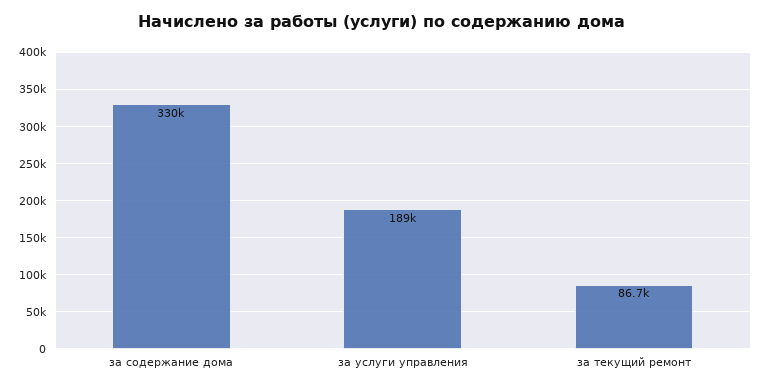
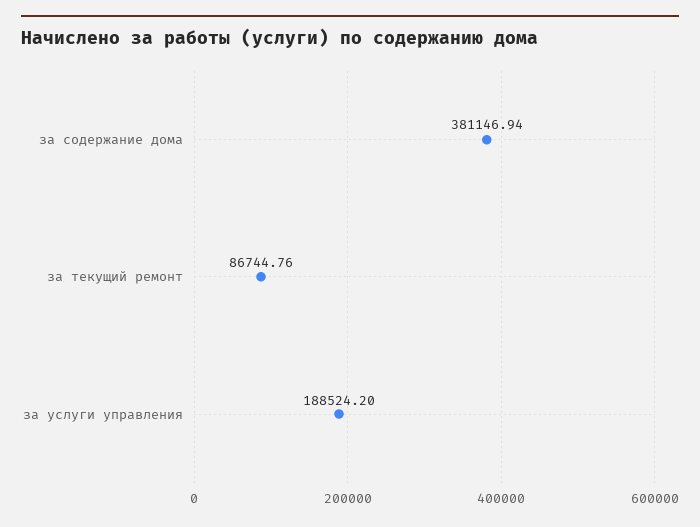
за содержание дома: 330000 -> 381146.94

